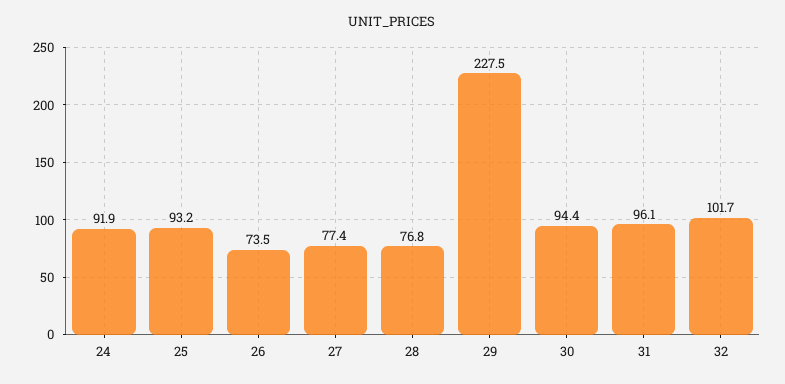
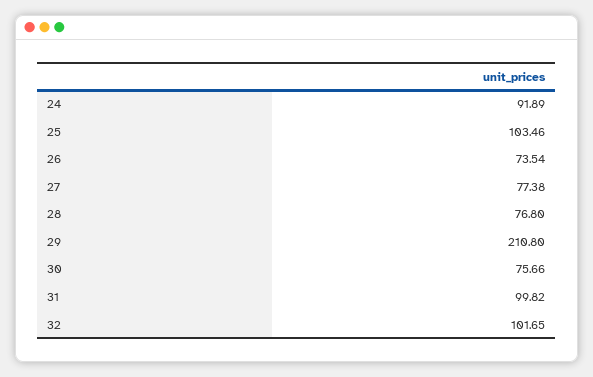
25: 93.2 -> 103.46
29: 227.5 -> 210.8
30: 94.4 -> 75.66
31: 96.1 -> 99.82

